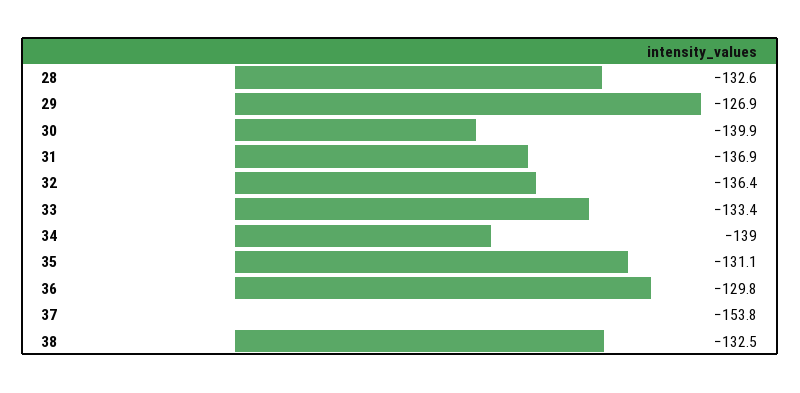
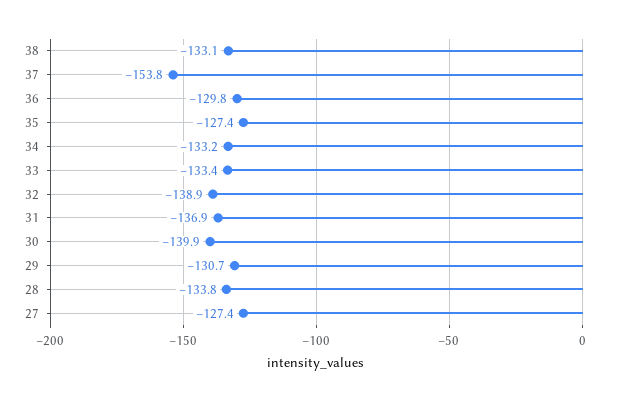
28: -132.6 -> -133.8
29: -126.9 -> -130.7
32: -136.4 -> -138.9
34: -139 -> -133.2
35: -131.1 -> -127.4
38: -132.5 -> -133.1
27: none -> -127.4

